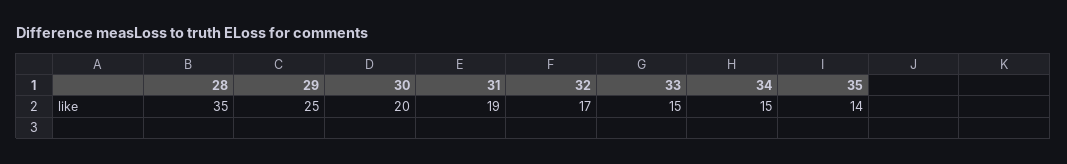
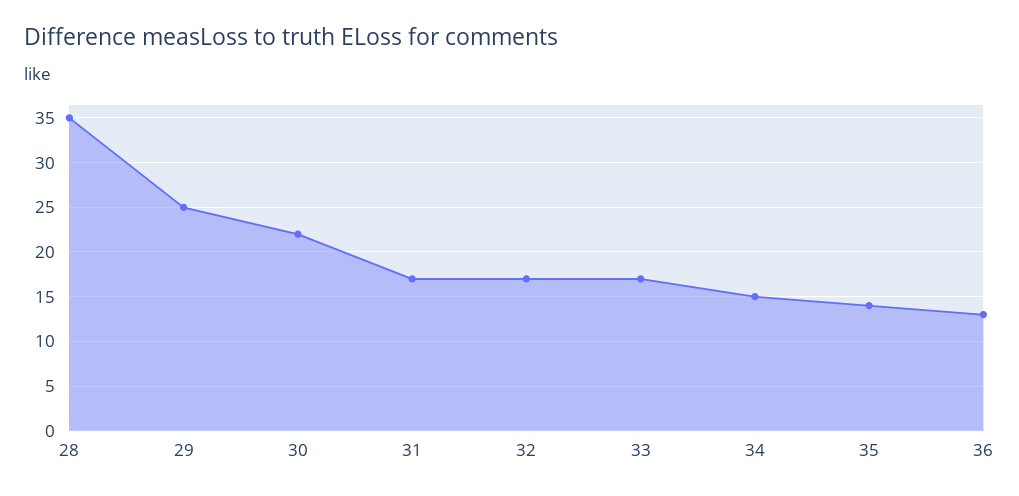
30: 20 -> 22
31: 19 -> 17
33: 15 -> 17
36: none -> 13

